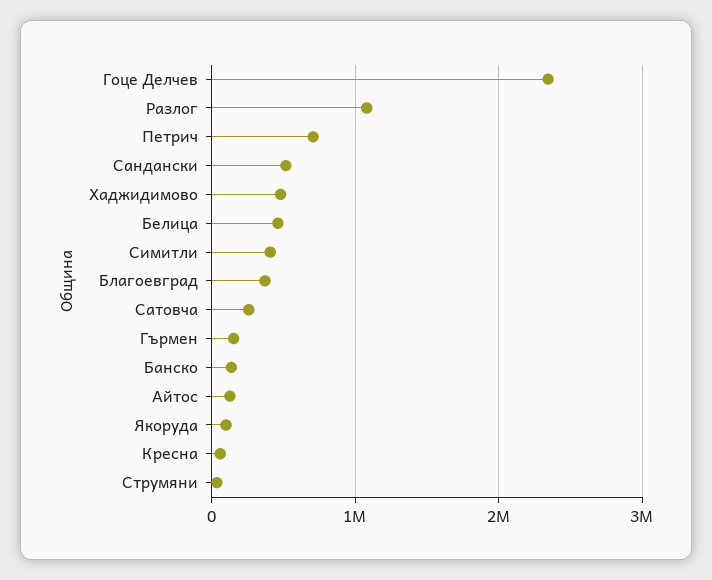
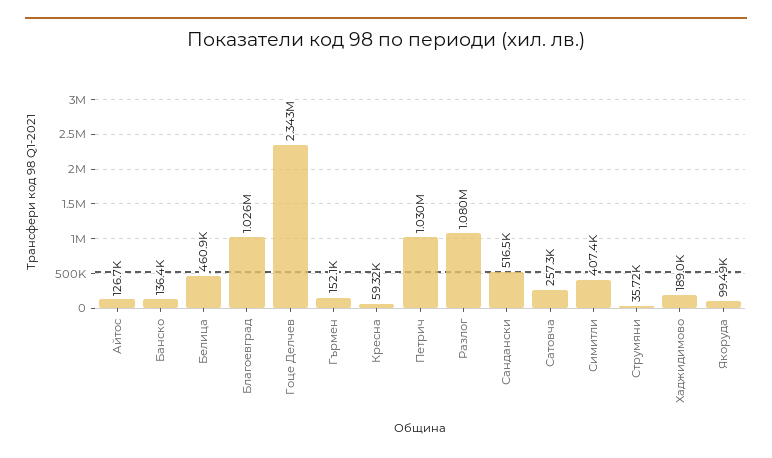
Петрич: 700000 -> 1030000
Хаджидимово: 500000 -> 189000
Благоевград: 400000 -> 1026000

